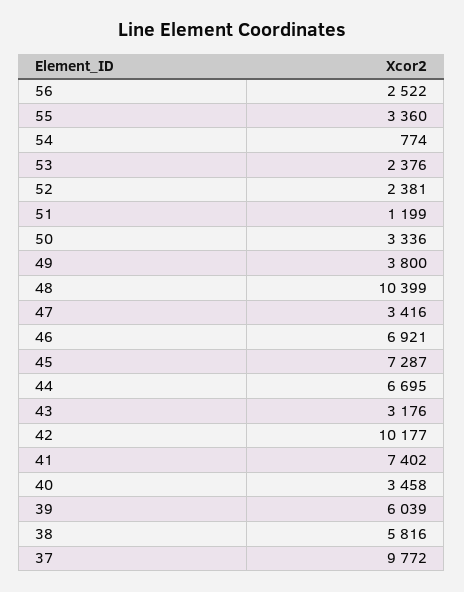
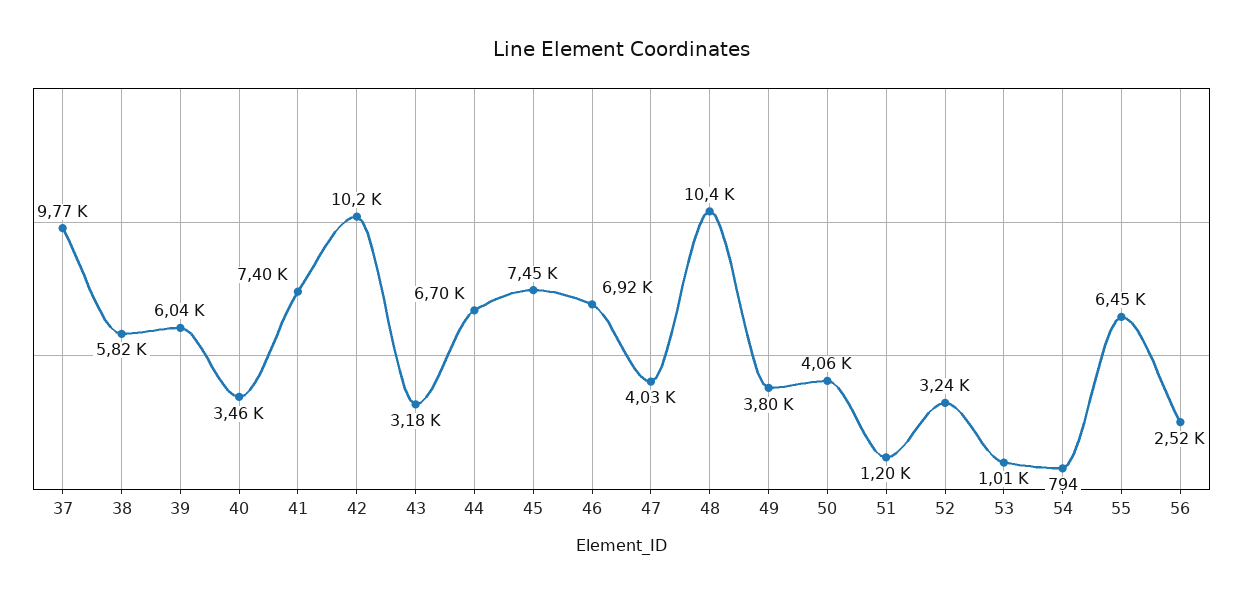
55: 3360 -> 6450
54: 774 -> 794
53: 2376 -> 1010
52: 2381 -> 3240
50: 3336 -> 4060
47: 3416 -> 4030
45: 7287 -> 7450

